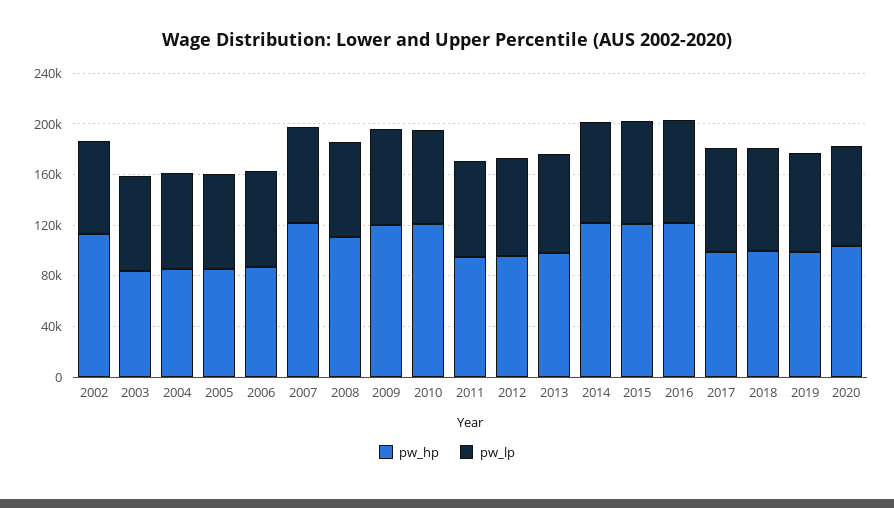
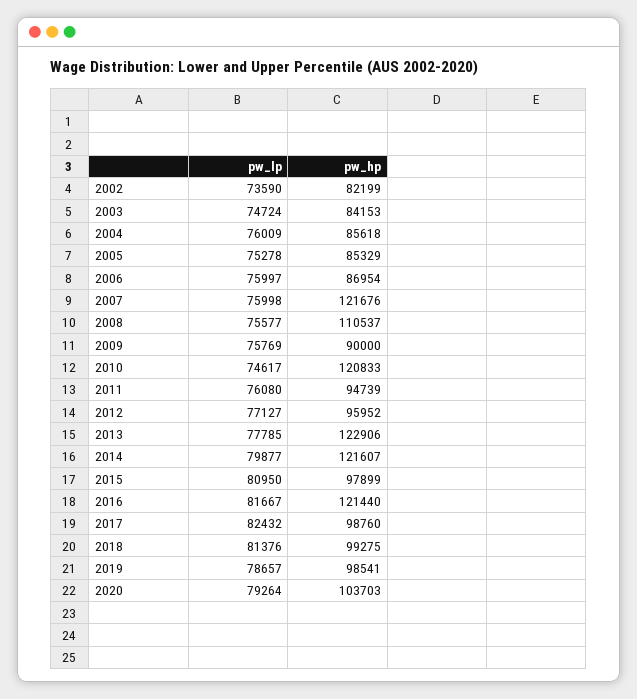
pw_hp, 2002: 110000 -> 82199
pw_hp, 2009: 120000 -> 90000
pw_hp, 2013: 100000 -> 122906
pw_hp, 2015: 120000 -> 97899

